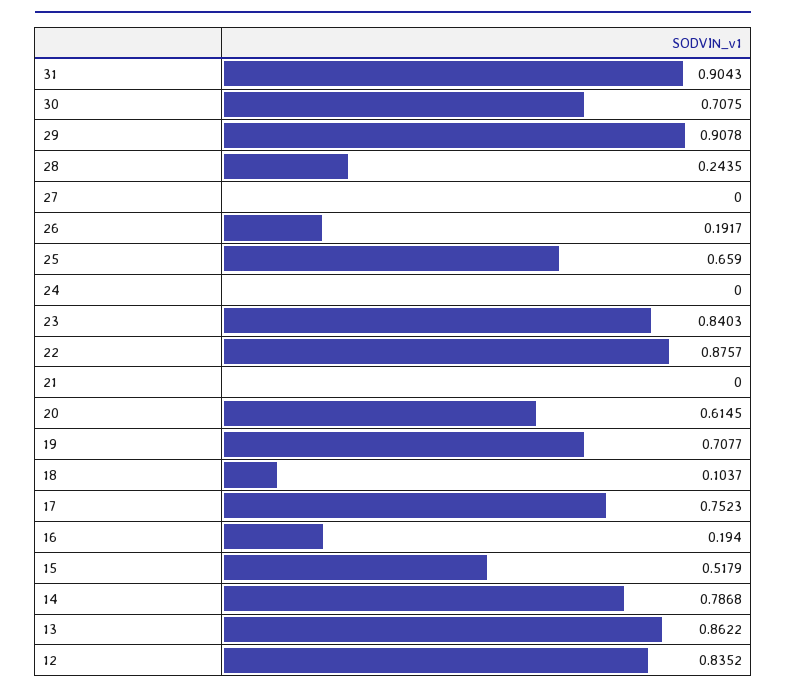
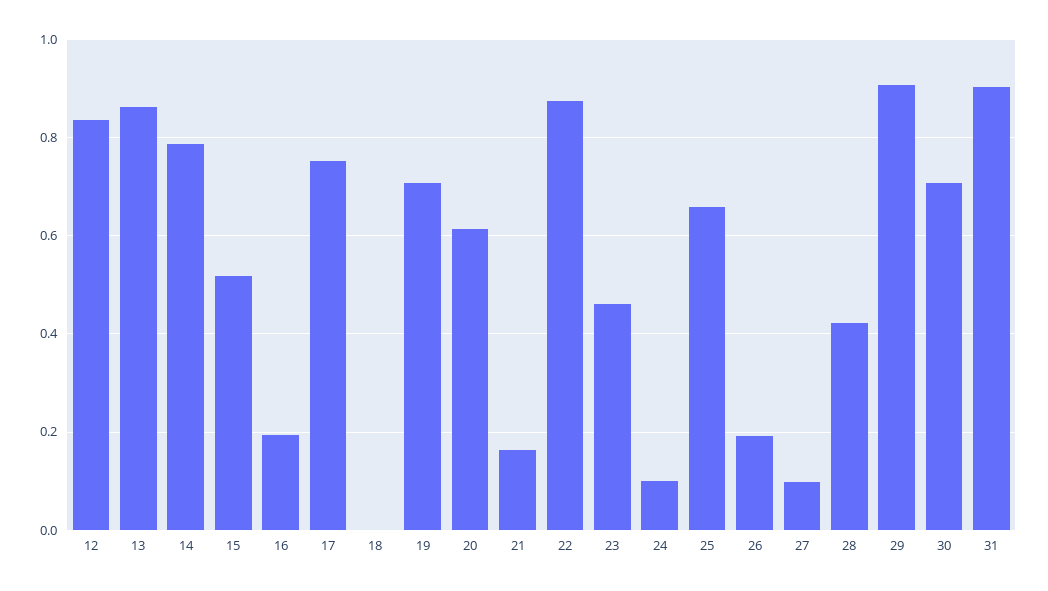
28: 0.2435 -> 0.42
27: 0 -> 0.1
24: 0 -> 0.1
23: 0.8403 -> 0.46
21: 0 -> 0.16
18: 0.1037 -> 0

